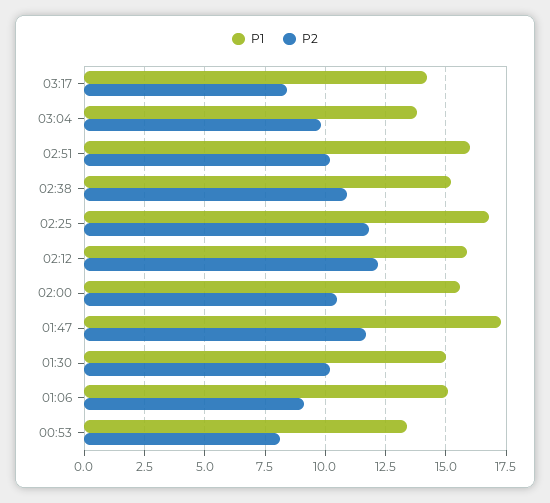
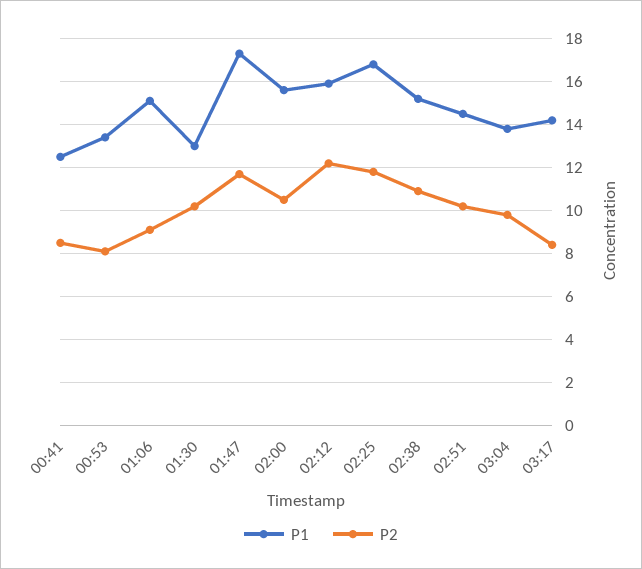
P1, 02:51: 16 -> 14.5
P1, 01:30: 15 -> 13
P1, 00:41: none -> 12.5
P2, 00:41: none -> 8.5

